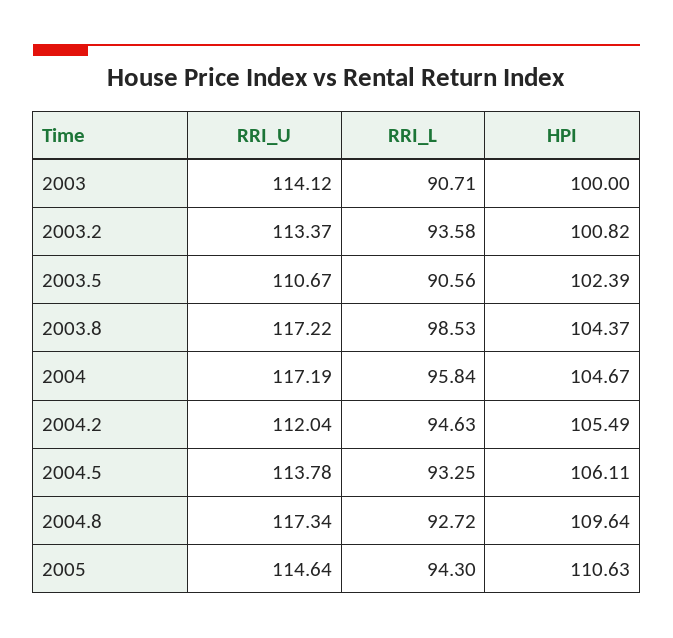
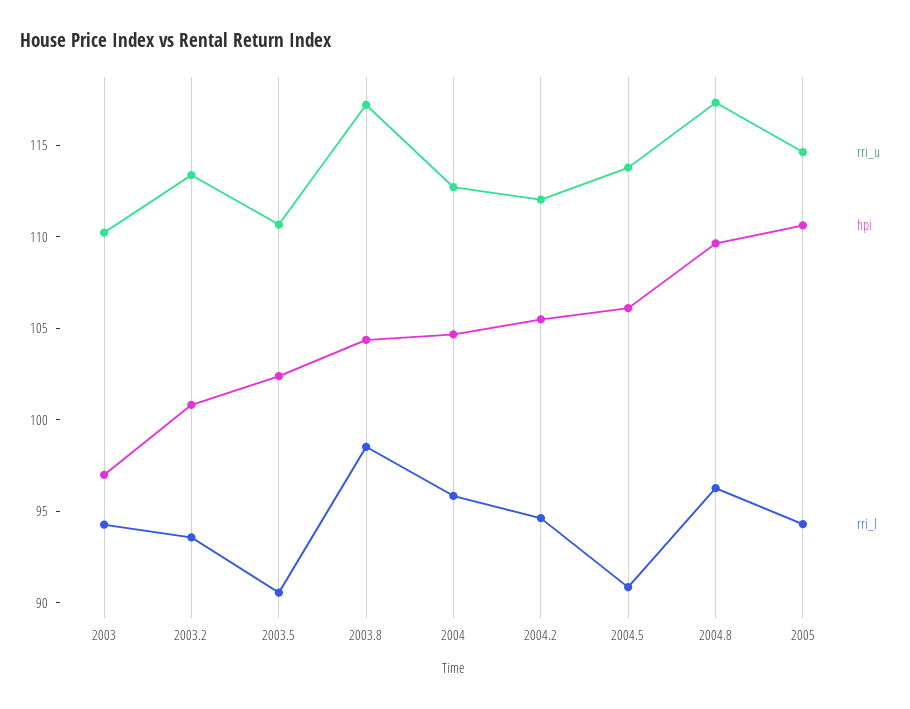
RRI_U, 2003: 114.12 -> 110
RRI_L, 2003: 90.71 -> 94
HPI, 2003: 100 -> 97
RRI_U, 2004: 117.19 -> 113
RRI_L, 2004.5: 93.25 -> 91
RRI_L, 2004.8: 92.72 -> 96

